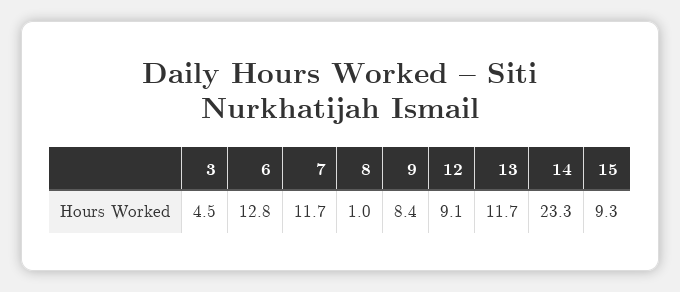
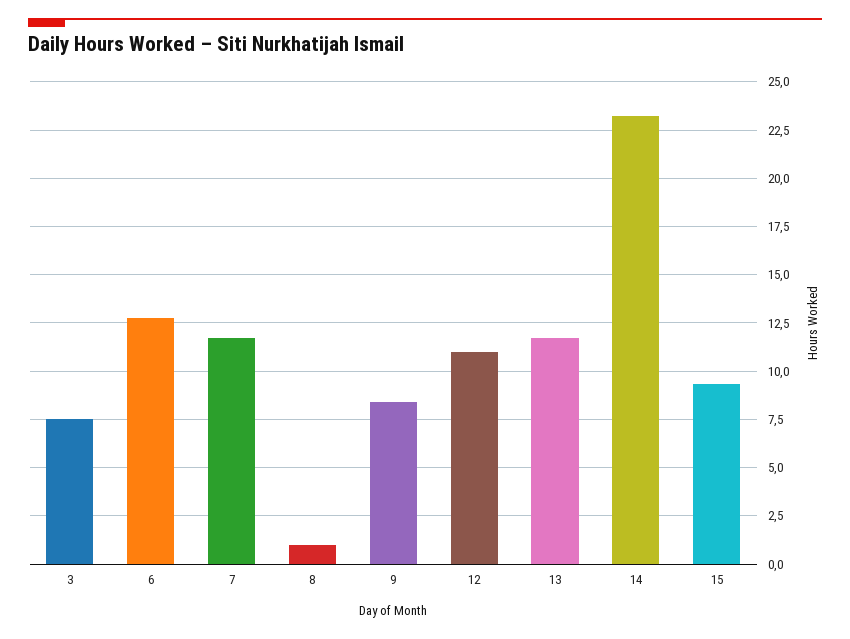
3: 4.5 -> 7.5
12: 9.1 -> 11

